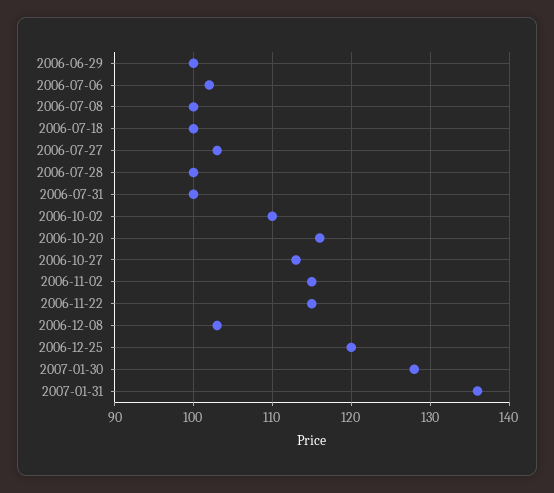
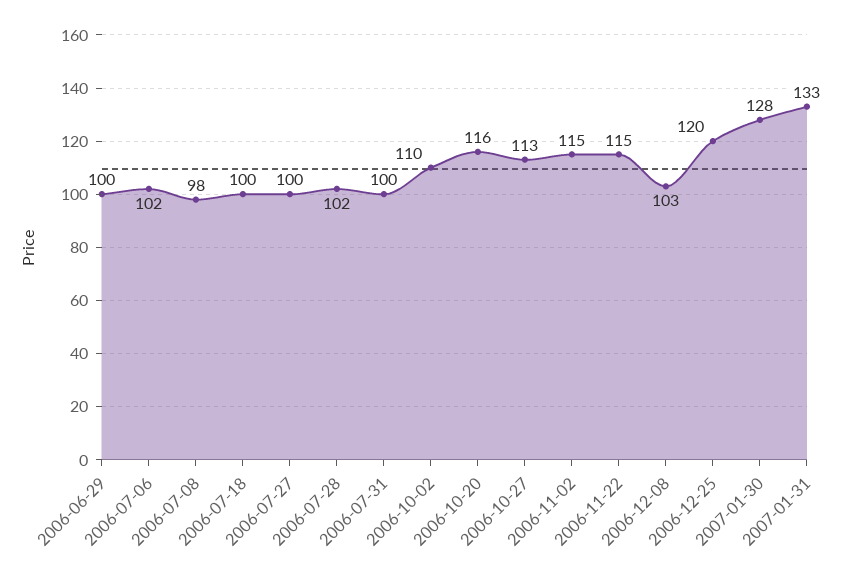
2006-07-08: 100 -> 98
2006-07-27: 103 -> 100
2006-07-28: 100 -> 102
2007-01-31: 136 -> 133

